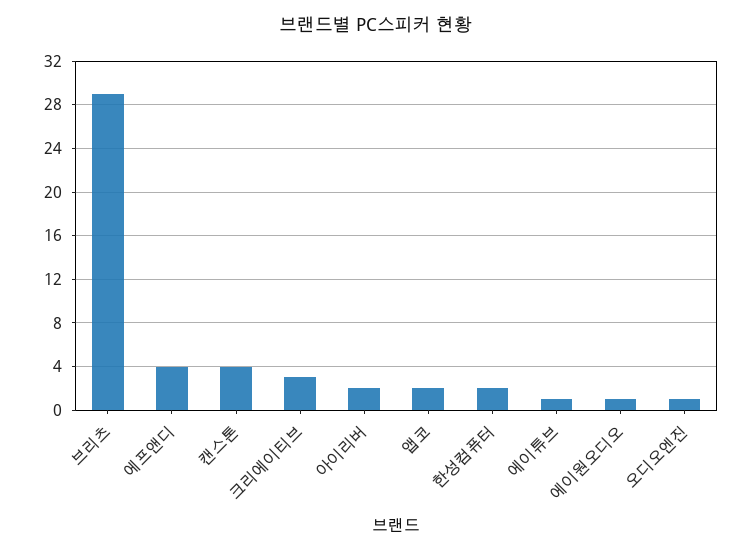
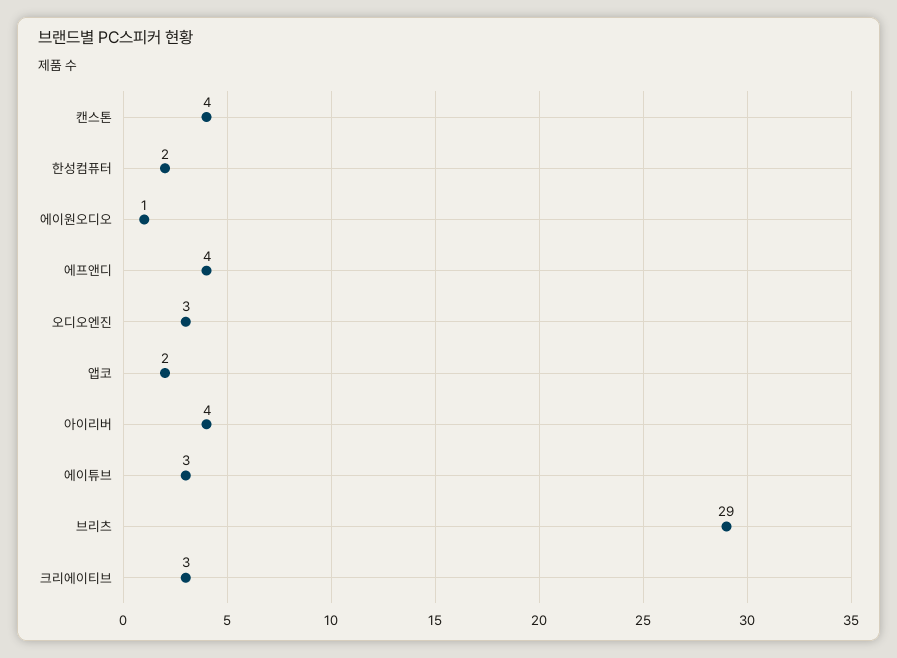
아이리버: 2 -> 4
에이튜브: 1 -> 3
오디오엔진: 1 -> 3

